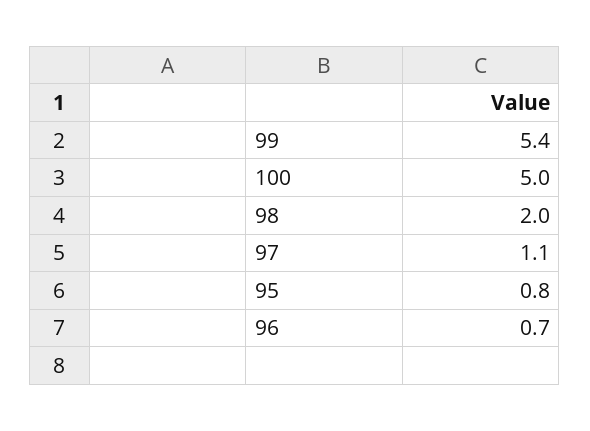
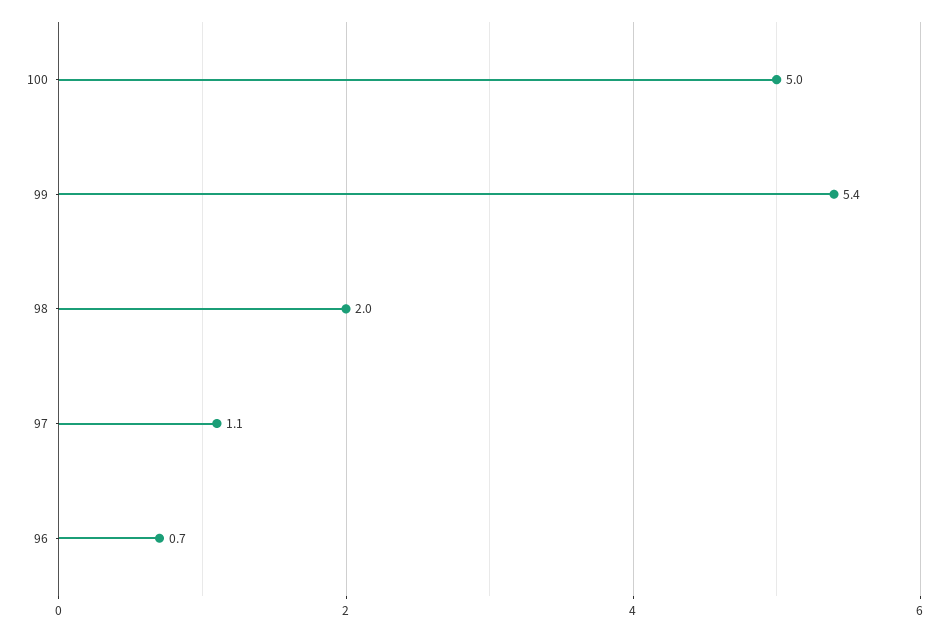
95: 0.8 -> none

